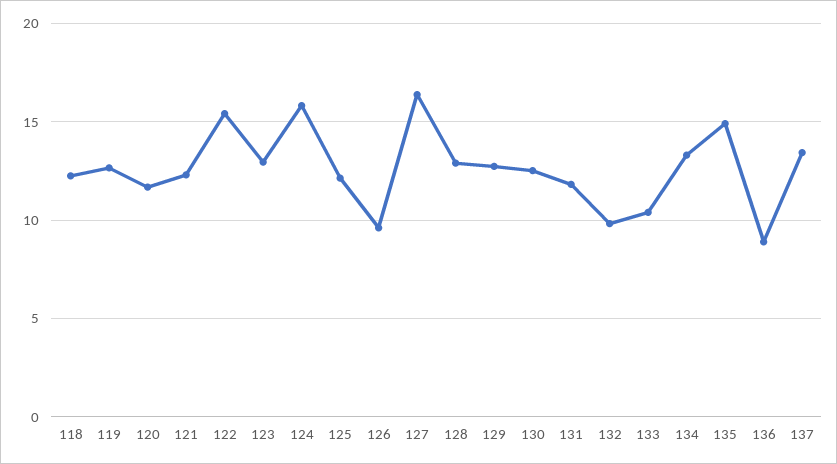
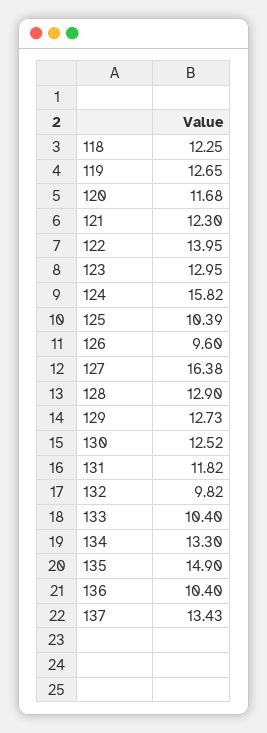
122: 15.5 -> 13.95
125: 12 -> 10.39
136: 9 -> 10.4

